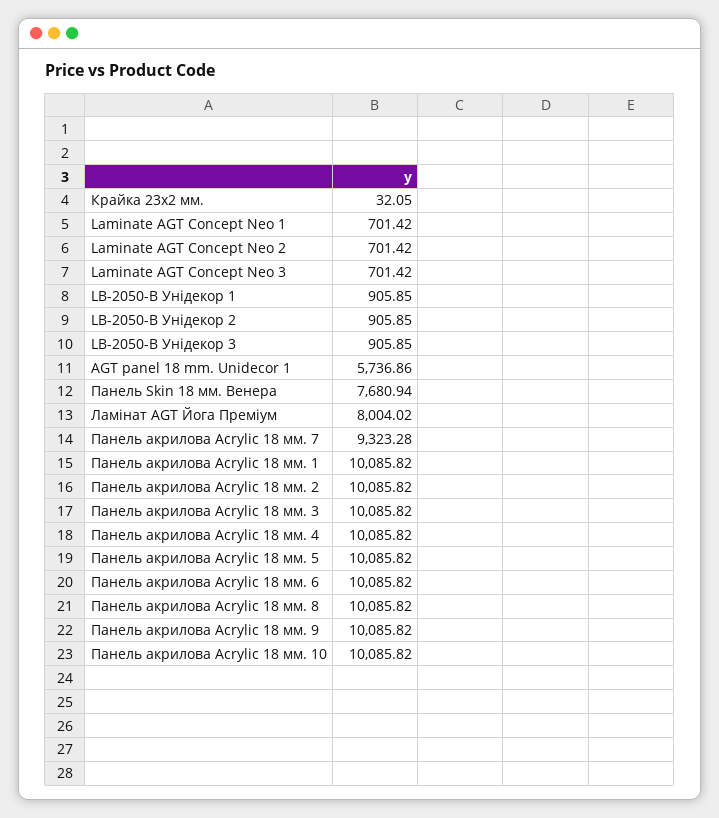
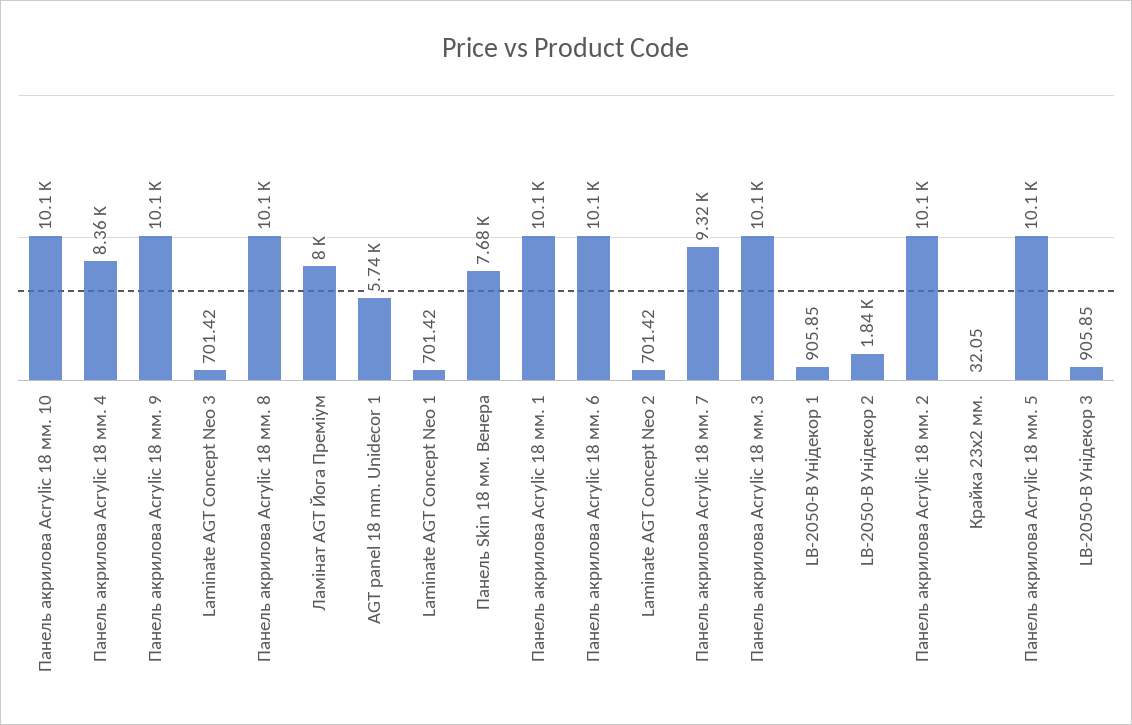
LB-2050-В Унідекор 2: 905.85 -> 1840
Панель акрилова Acrylic 18 мм. 4: 10085.82 -> 8360

